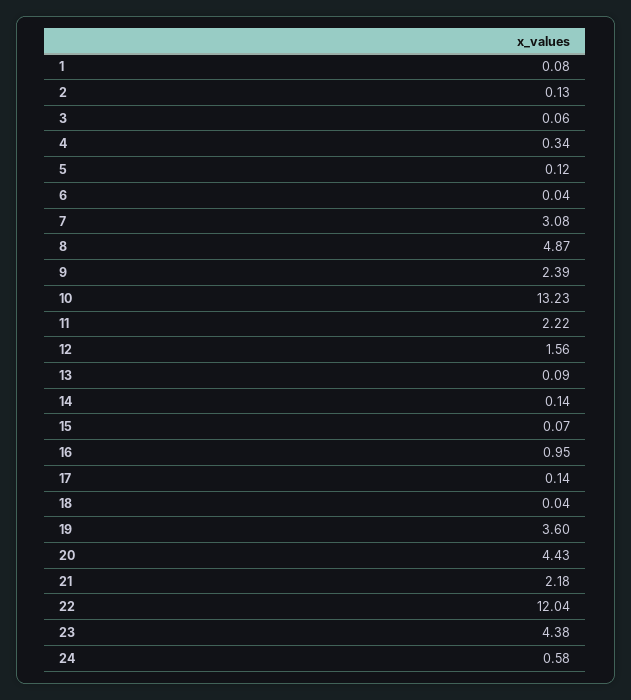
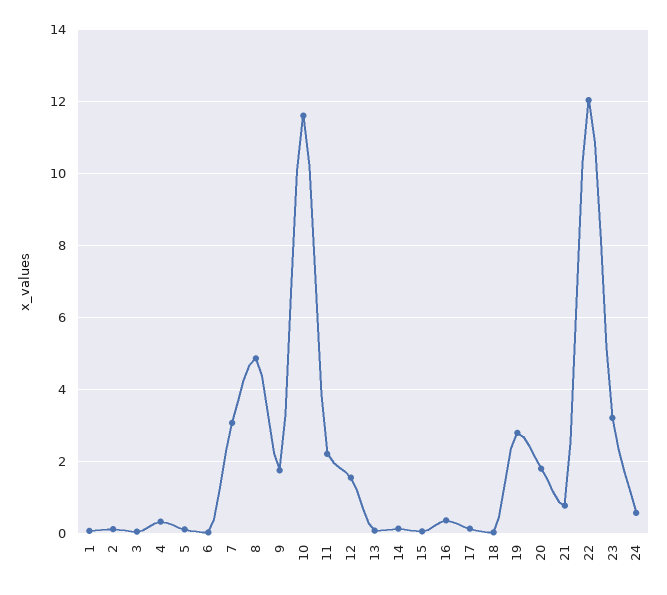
9: 2.39 -> 1.8
10: 13.23 -> 11.6
16: 0.95 -> 0.4
19: 3.6 -> 2.8
20: 4.43 -> 1.8
21: 2.18 -> 0.8
23: 4.38 -> 3.2

